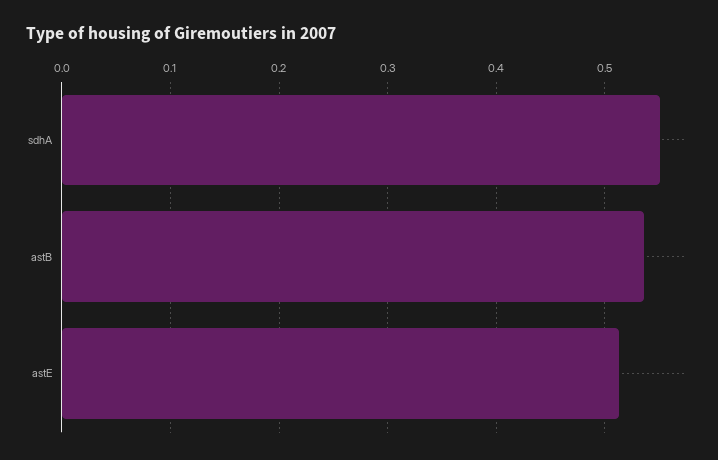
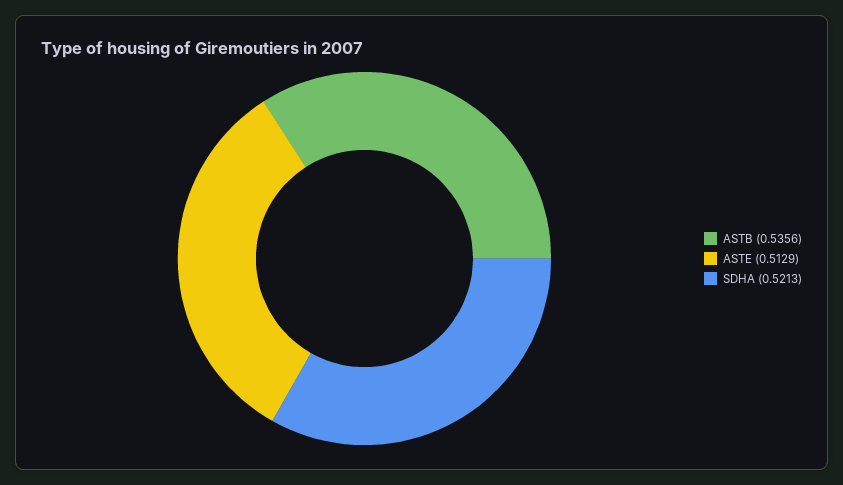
sdhA: 0.55 -> 0.5213

